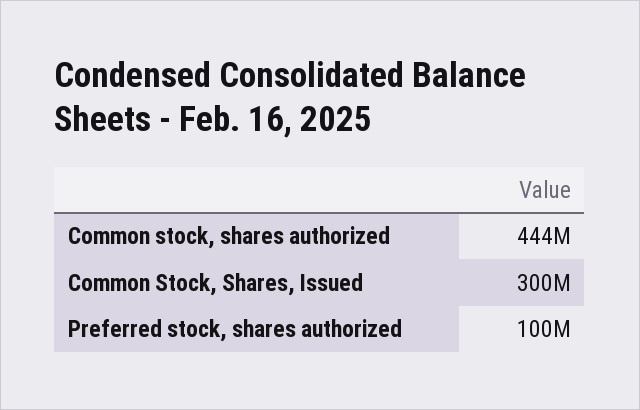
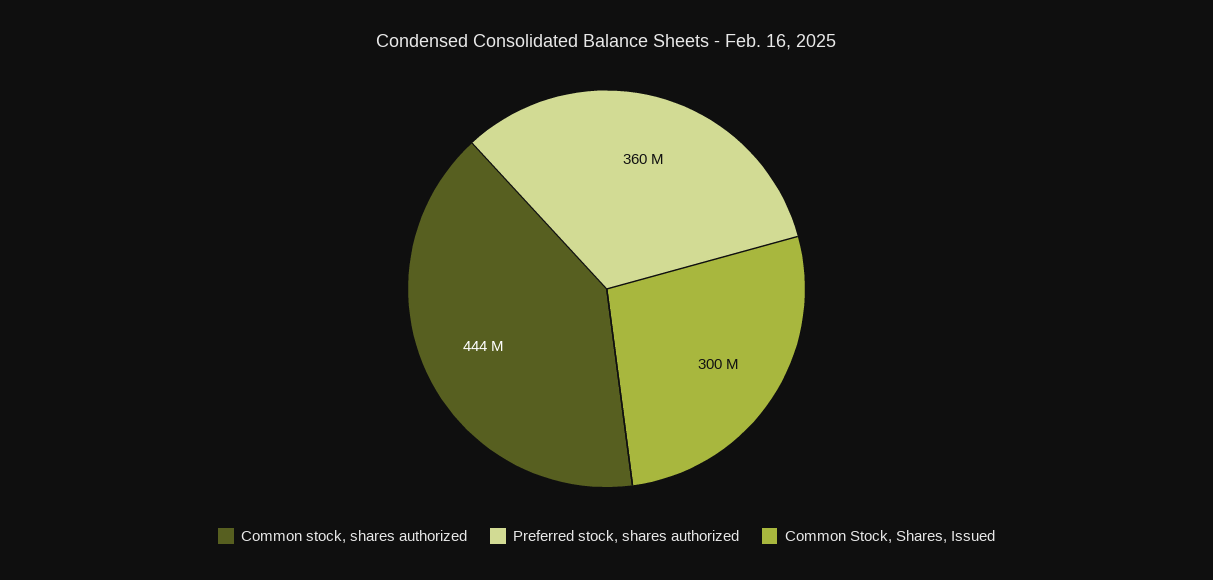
Preferred stock, shares authorized: 100000000 -> 360000000

